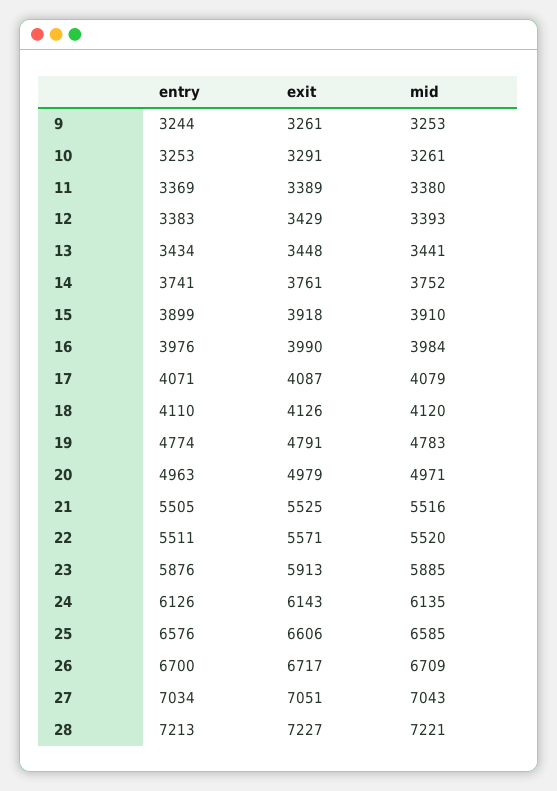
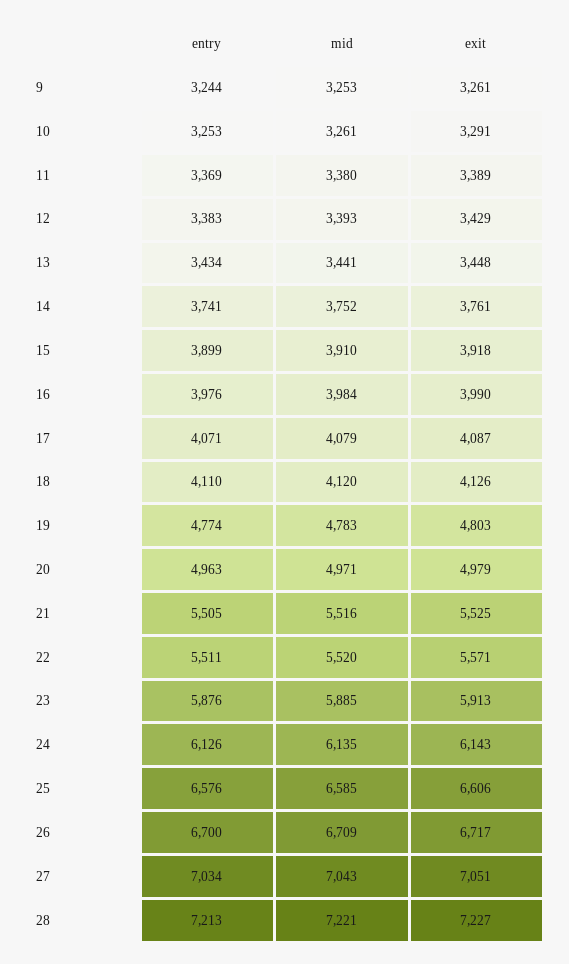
exit, 19: 4791 -> 4803

